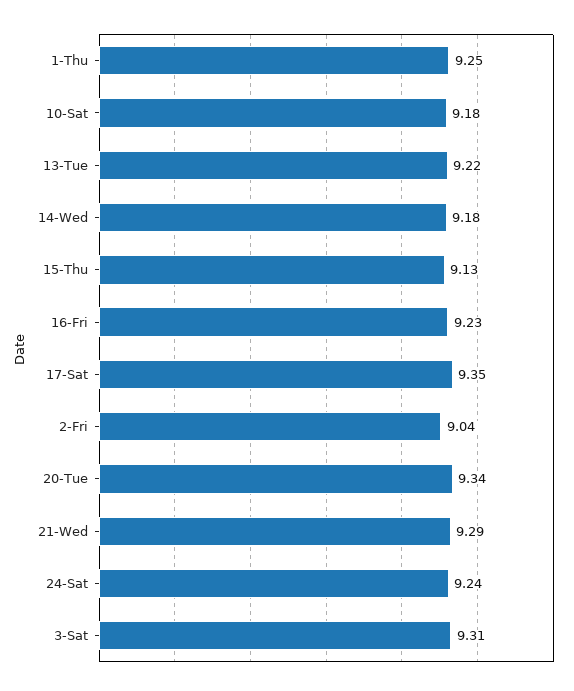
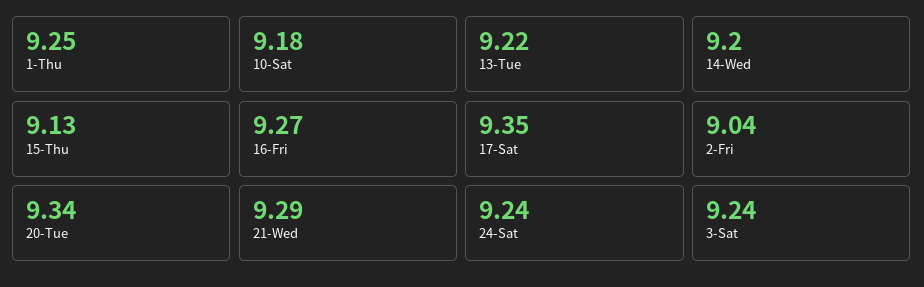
14-Wed: 9.18 -> 9.2
16-Fri: 9.23 -> 9.27
3-Sat: 9.31 -> 9.24

